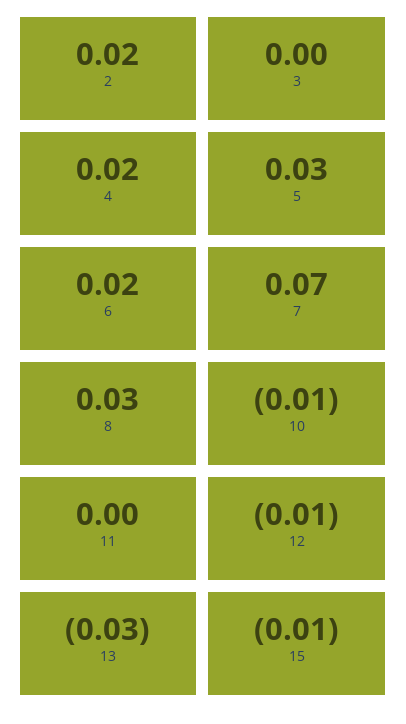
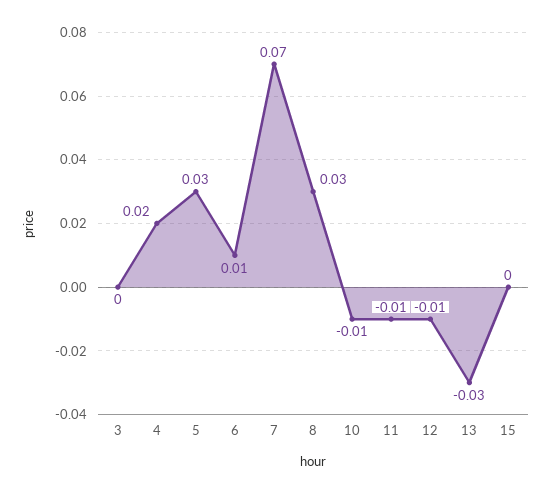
2: 0.02 -> none
6: 0.02 -> 0.01
11: 0 -> -0.01
15: -0.01 -> 0

